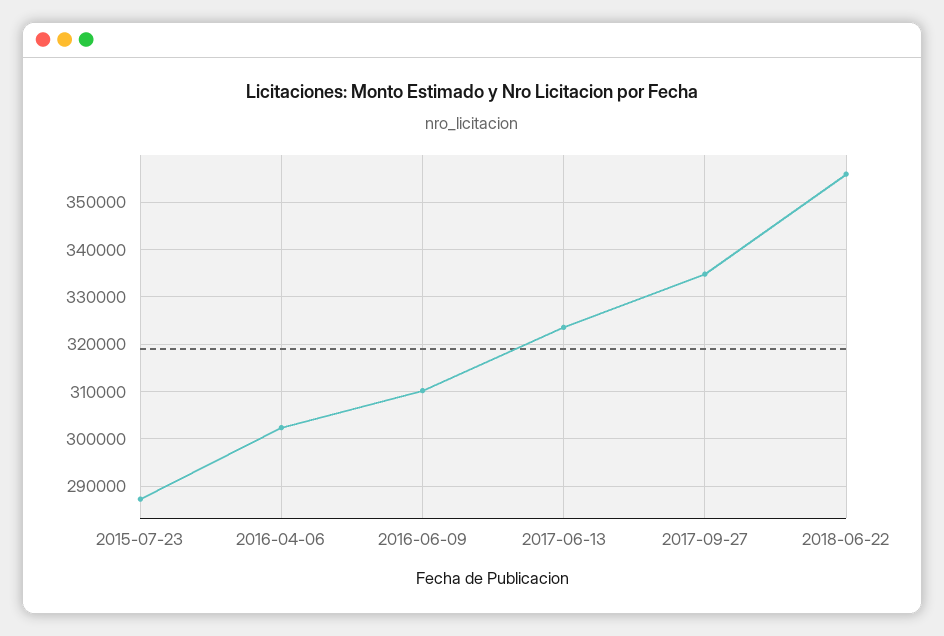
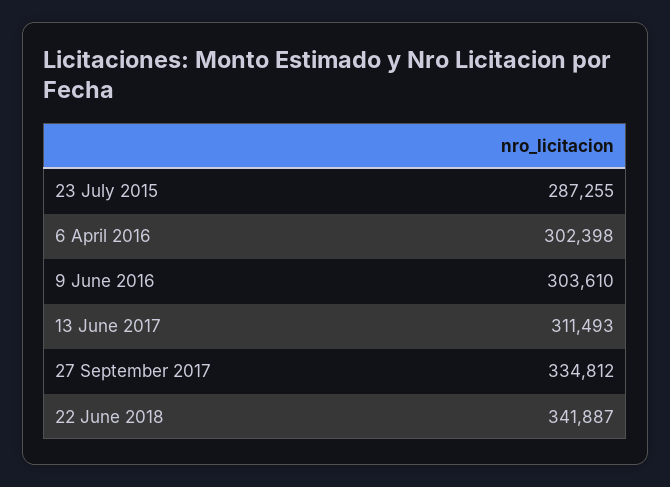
2016-06-09: 310000 -> 303610
2017-06-13: 324000 -> 311493
2018-06-22: 356000 -> 341887

